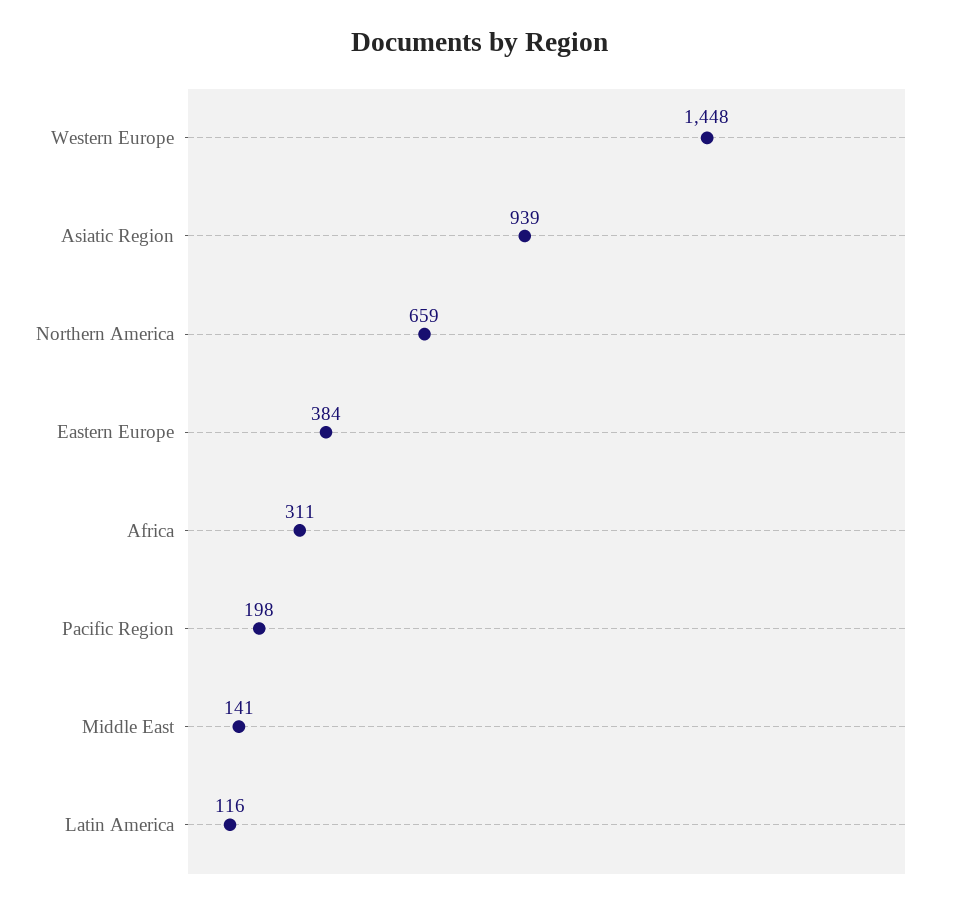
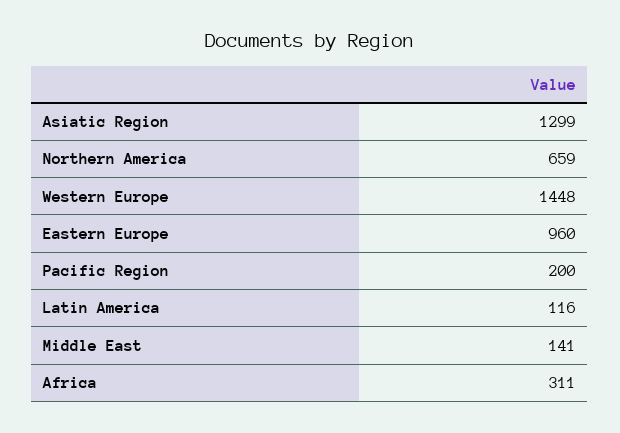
Asiatic Region: 939 -> 1299
Eastern Europe: 384 -> 960
Pacific Region: 198 -> 200

